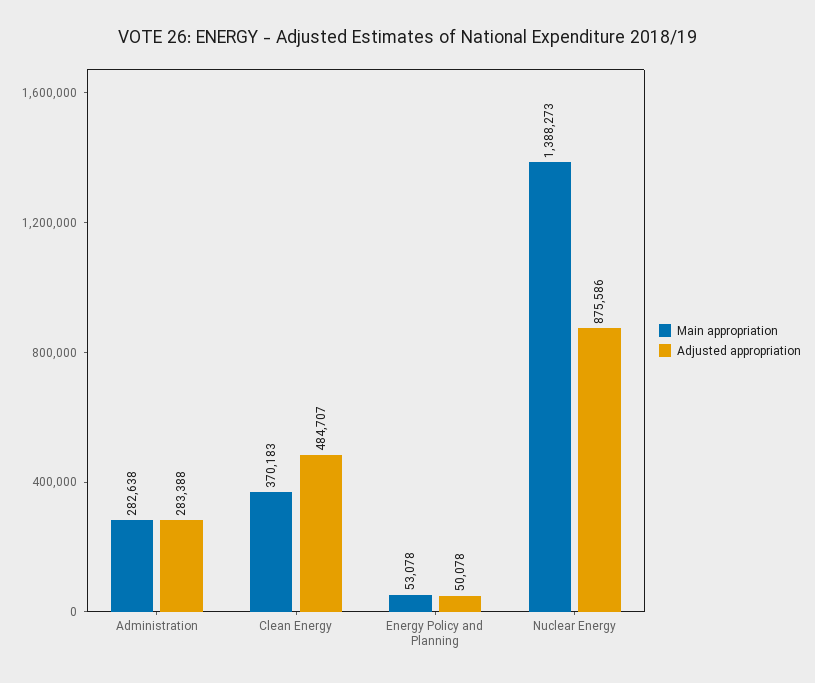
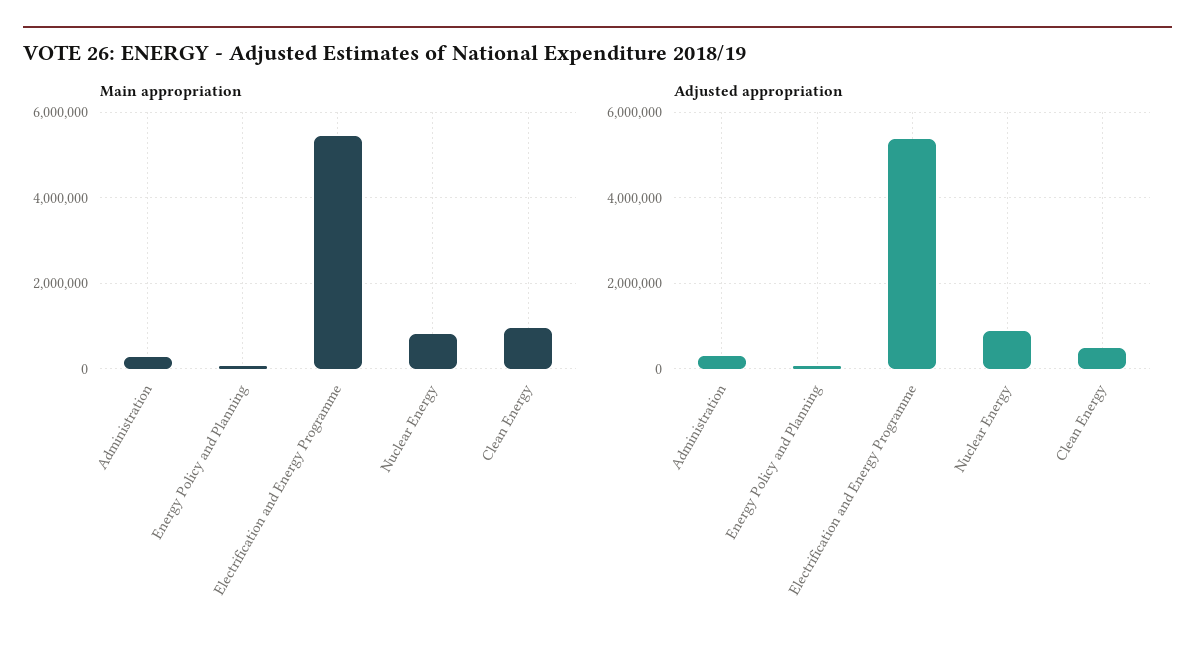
Main appropriation, Clean Energy: 370183 -> 1000000
Main appropriation, Nuclear Energy: 1388273 -> 800000
Main appropriation, Electrification and Energy Programme: none -> 5400000
Adjusted appropriation, Electrification and Energy Programme: none -> 5400000

